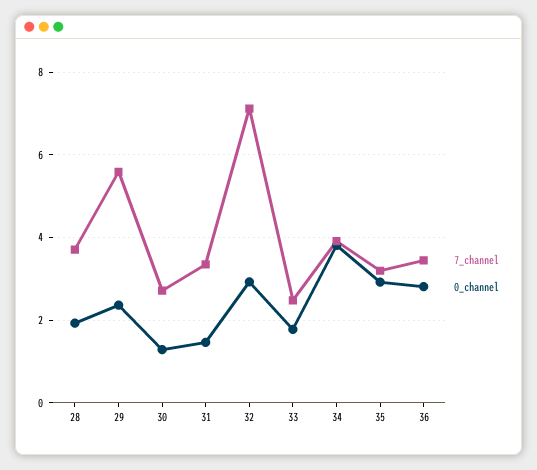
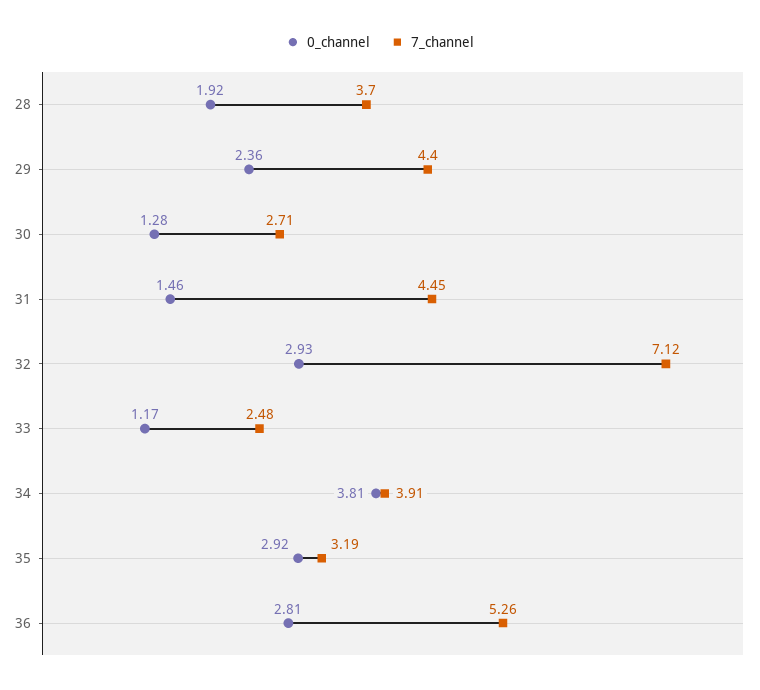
7_channel, 29: 5.6 -> 4.4
7_channel, 31: 3.4 -> 4.45
0_channel, 33: 1.8 -> 1.17
7_channel, 36: 3.4 -> 5.26

